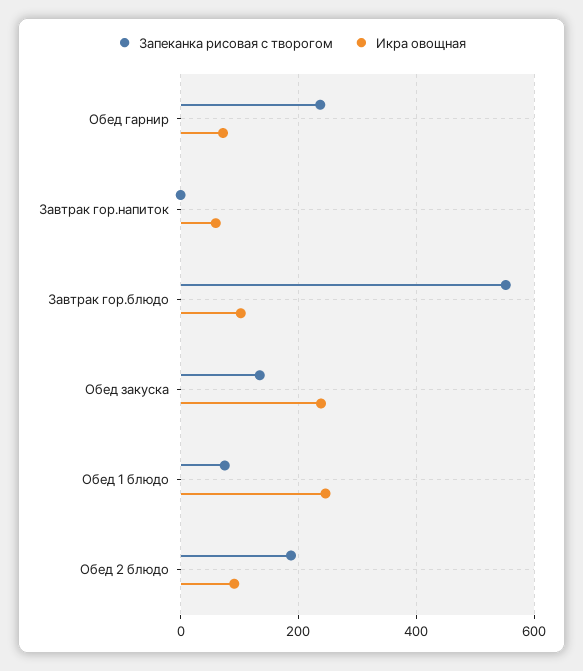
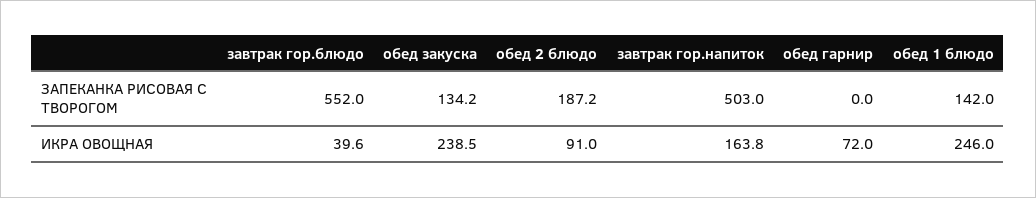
Запеканка рисовая с творогом, Обед гарнир: 240 -> 0
Запеканка рисовая с творогом, Завтрак гор.напиток: 0 -> 503
Икра овощная, Завтрак гор.напиток: 60 -> 163.8
Икра овощная, Завтрак гор.блюдо: 100 -> 39.6
Запеканка рисовая с творогом, Обед 1 блюдо: 80 -> 142

